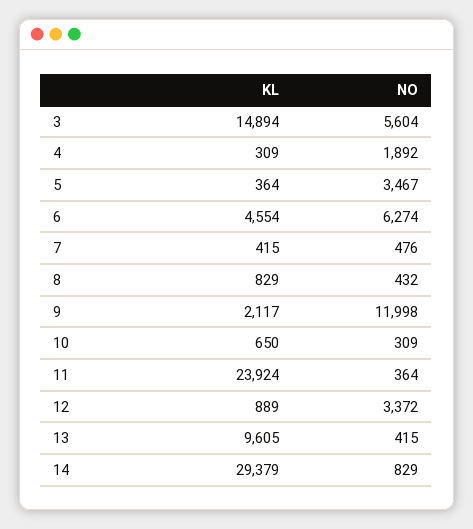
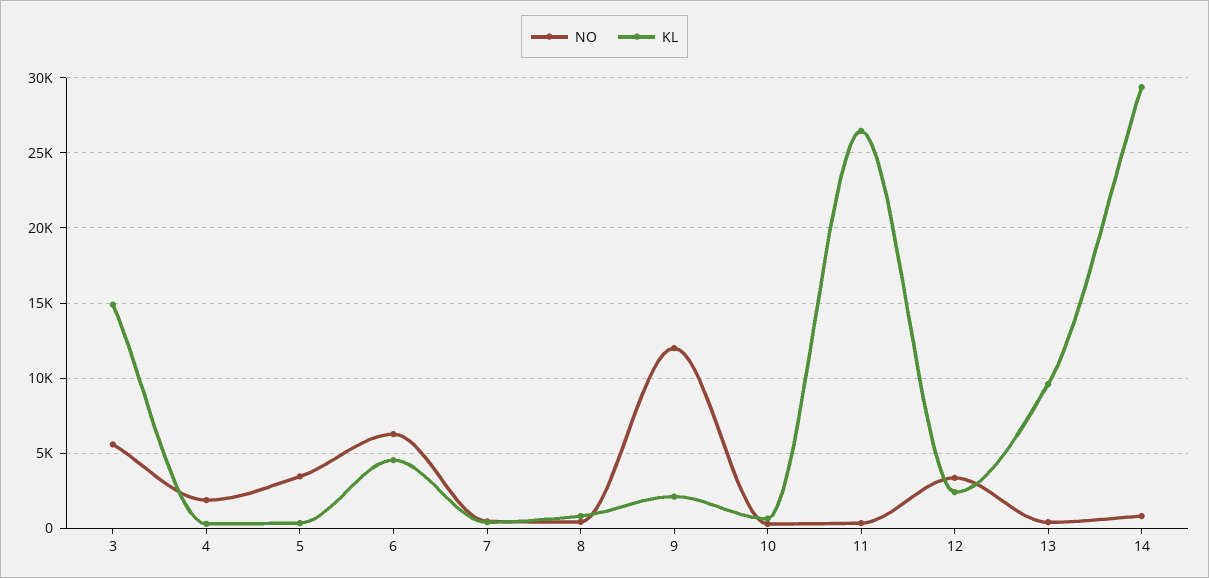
KL, 11: 23924 -> 26500
KL, 12: 889 -> 2500

